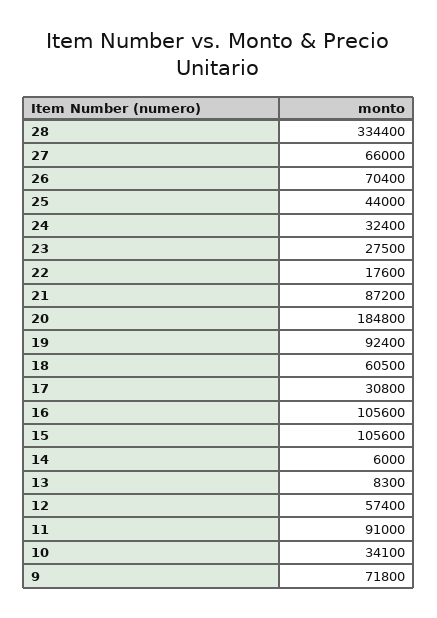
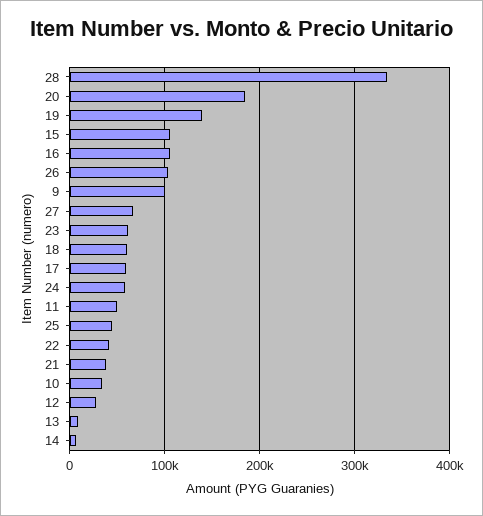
26: 70400 -> 100000
24: 32400 -> 60000
23: 27500 -> 60000
22: 17600 -> 40000
21: 87200 -> 40000
19: 92400 -> 140000
17: 30800 -> 60000
12: 57400 -> 30000
11: 91000 -> 50000
9: 71800 -> 100000

